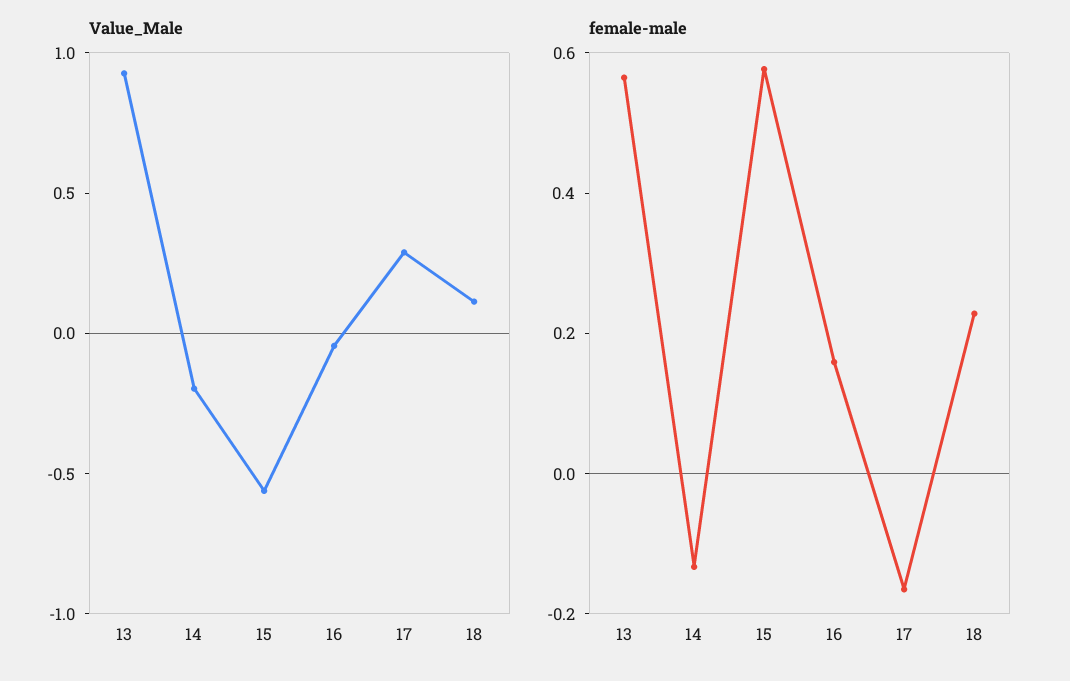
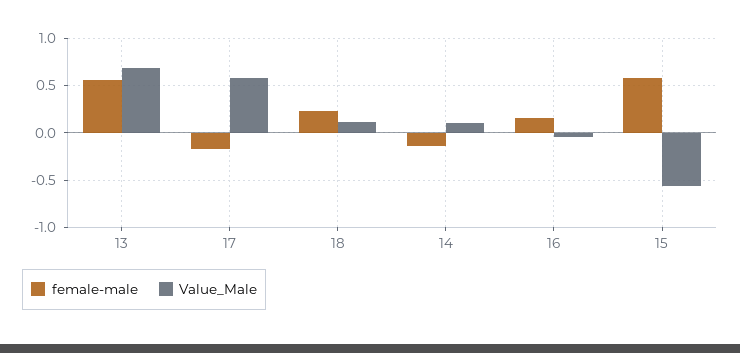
Value_Male, 13: 0.9 -> 0.7
Value_Male, 14: -0.2 -> 0.1
Value_Male, 17: 0.3 -> 0.6

